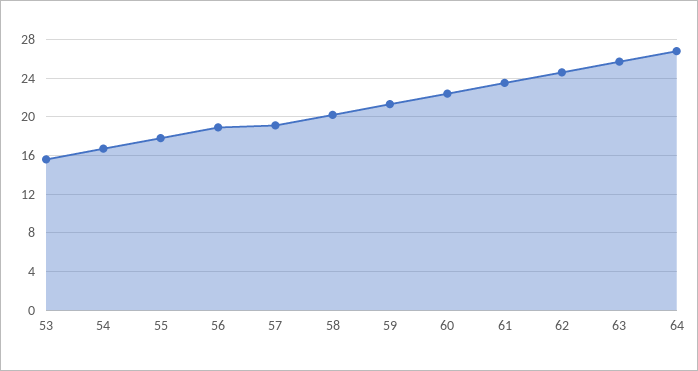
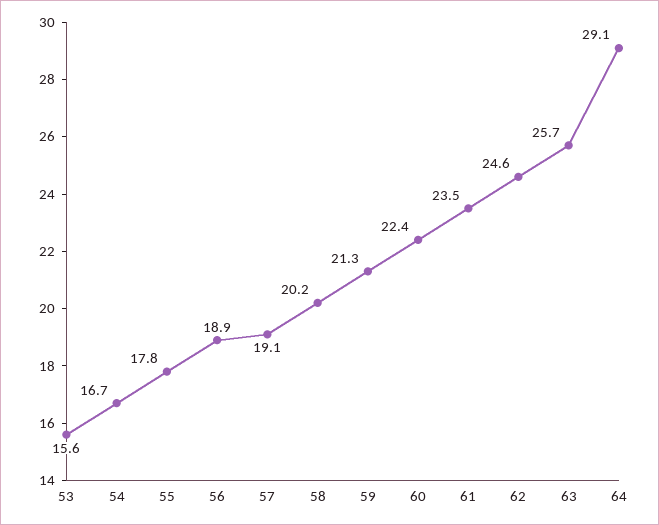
64: 27 -> 29.1

